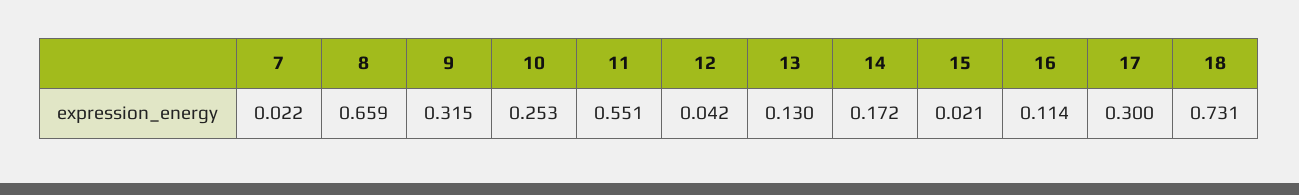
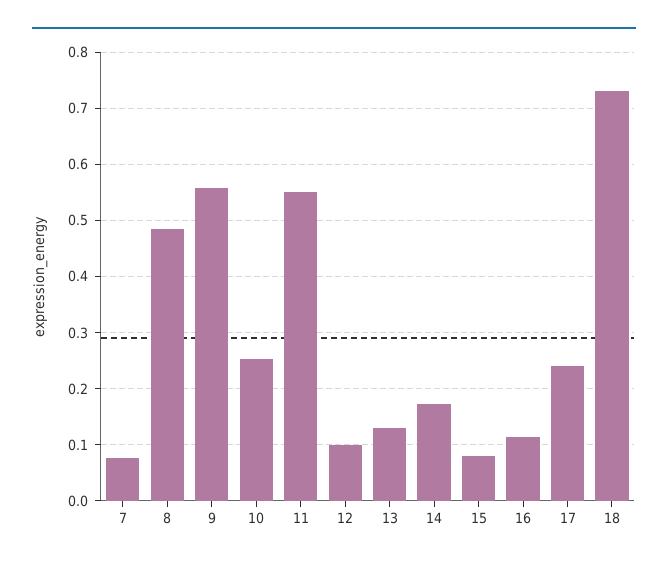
7: 0.022 -> 0.08
8: 0.659 -> 0.48
9: 0.315 -> 0.56
12: 0.042 -> 0.1
15: 0.021 -> 0.08
17: 0.3 -> 0.24

